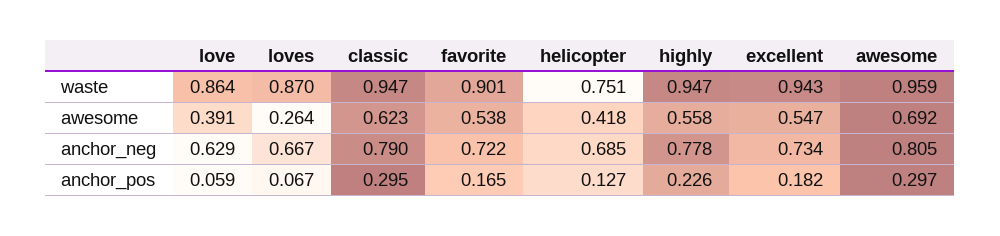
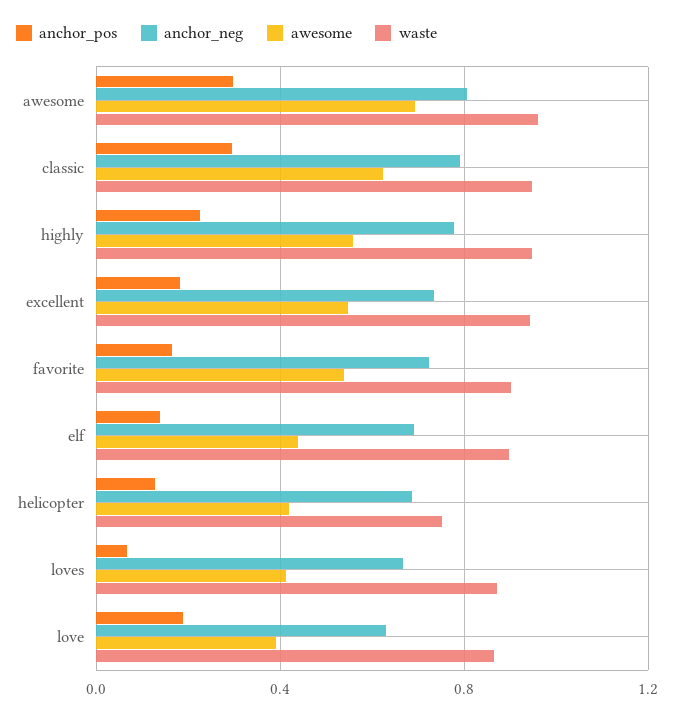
awesome, loves: 0.264 -> 0.4
anchor_pos, love: 0.059 -> 0.2
anchor_pos, elf: none -> 0.15
anchor_neg, elf: none -> 0.7
awesome, elf: none -> 0.45
waste, elf: none -> 0.9

